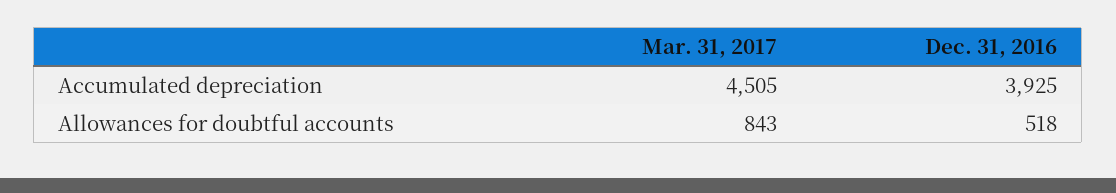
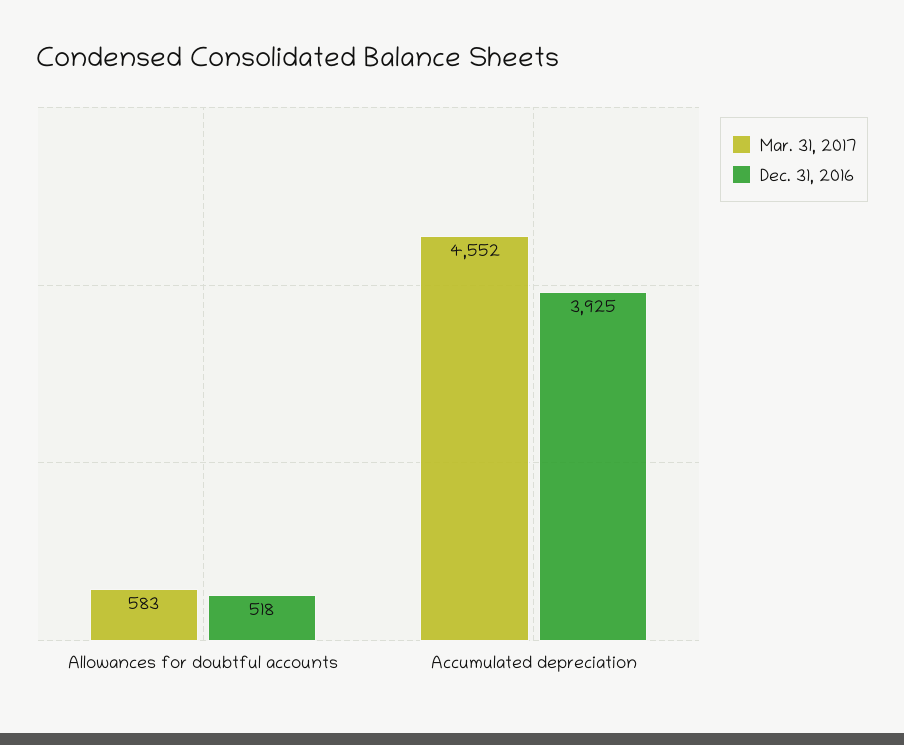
Mar. 31, 2017, Accumulated depreciation: 4505 -> 4552
Mar. 31, 2017, Allowances for doubtful accounts: 843 -> 583

